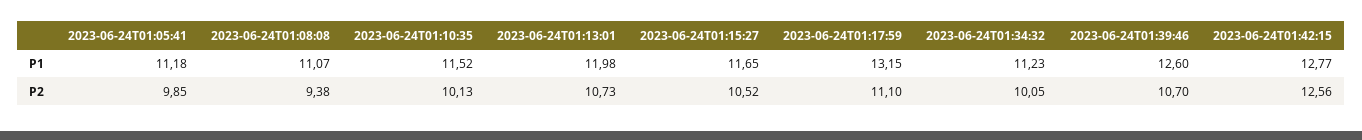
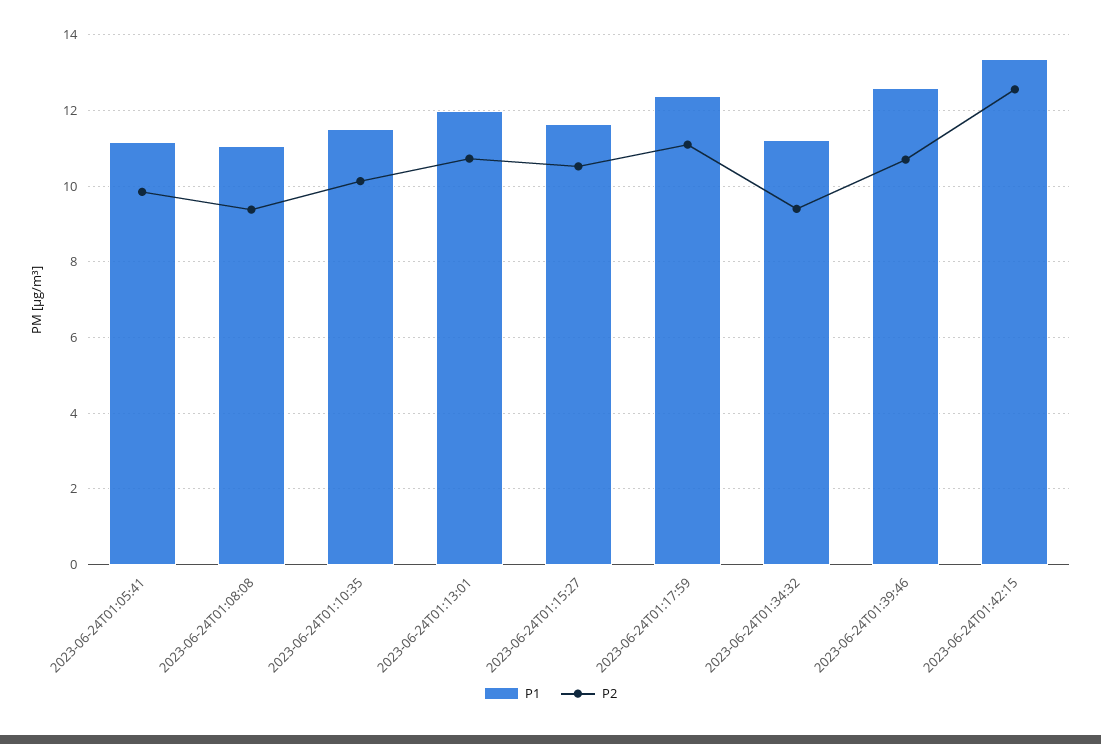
P1, 2023-06-24T01:17:59: 13.15 -> 12.4
P1, 2023-06-24T01:42:15: 12.77 -> 13.4
P2, 2023-06-24T01:34:32: 10.05 -> 9.4

